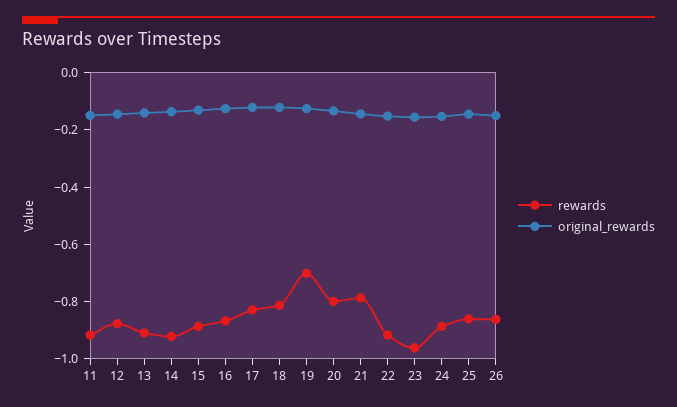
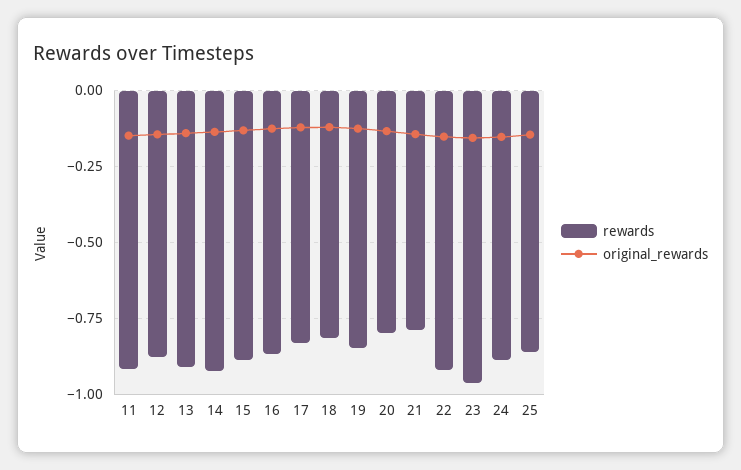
rewards, 19: -0.7 -> -0.85
rewards, 26: -0.85 -> none
original_rewards, 26: -0.15 -> none

